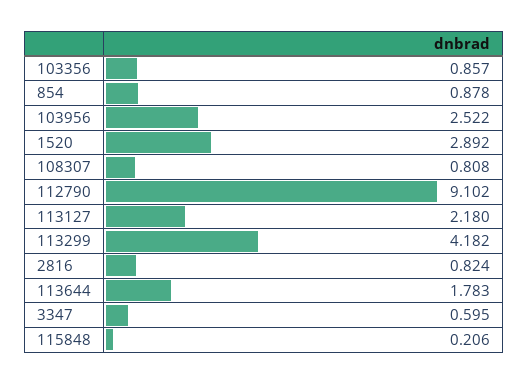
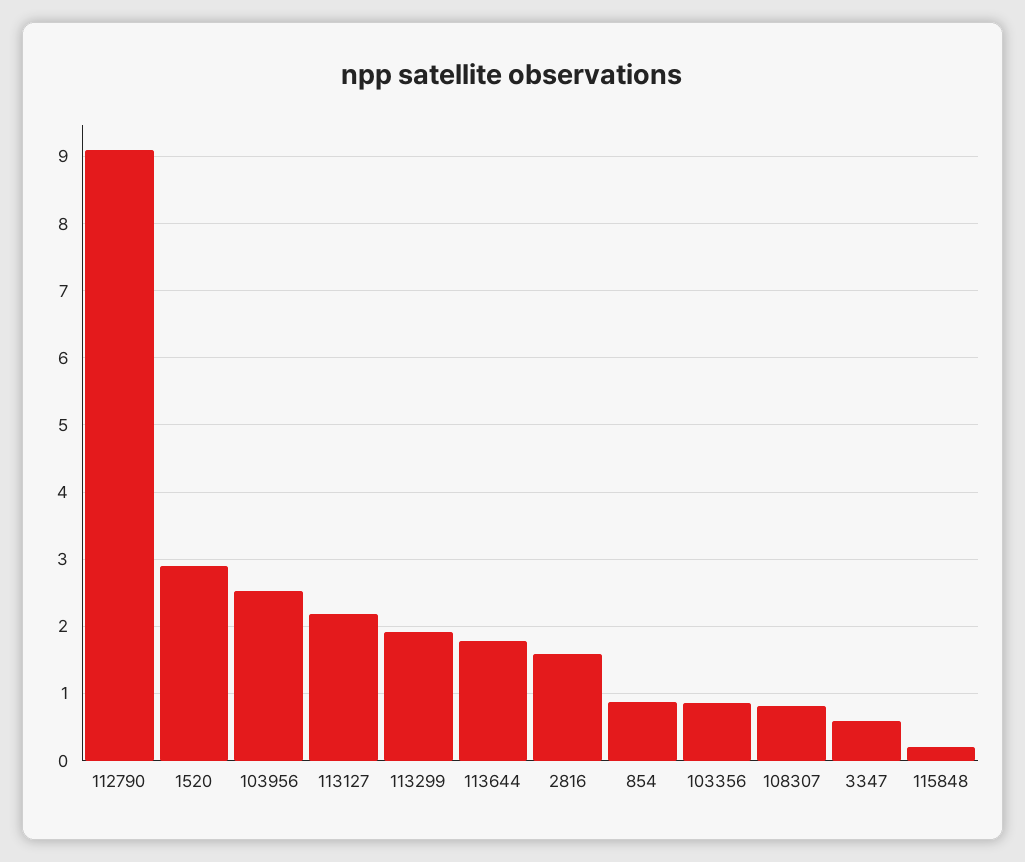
113299: 4.182 -> 1.9
2816: 0.824 -> 1.6

